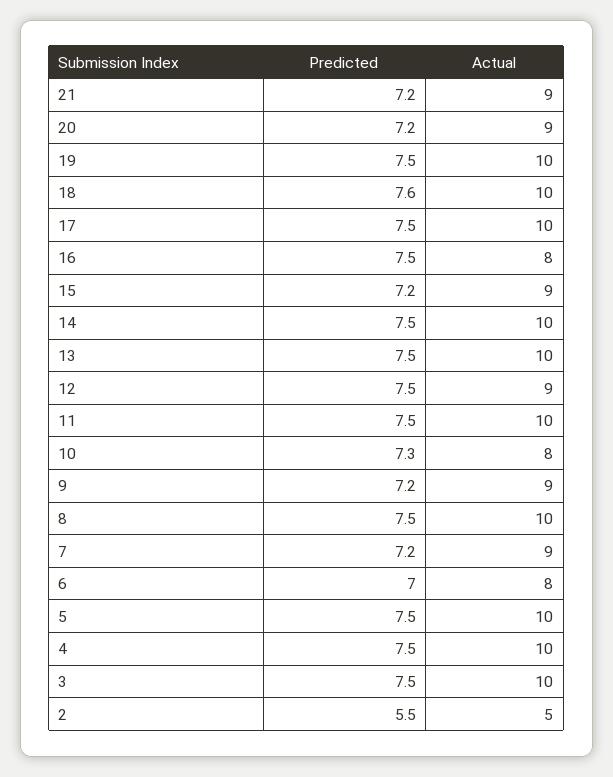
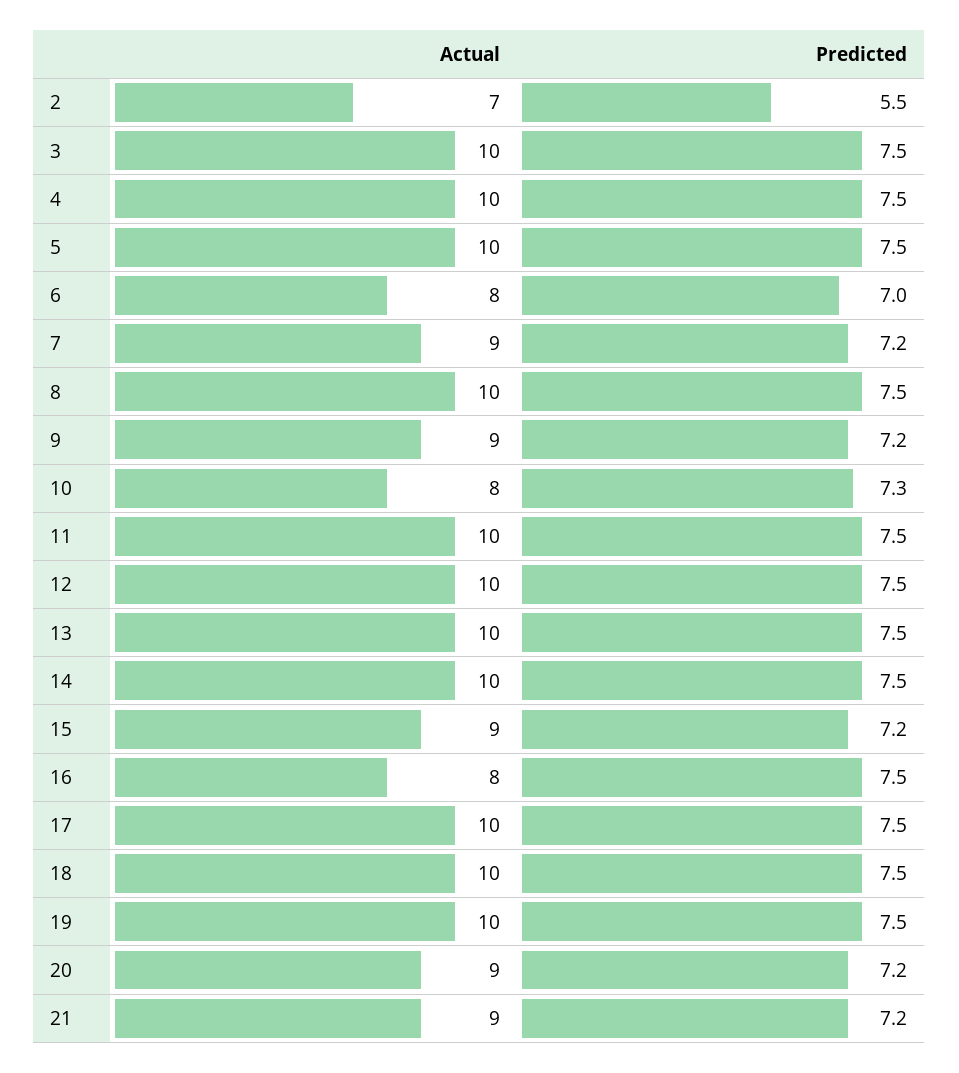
Predicted, 18: 7.6 -> 7.5
Actual, 12: 9 -> 10
Actual, 2: 5 -> 7

